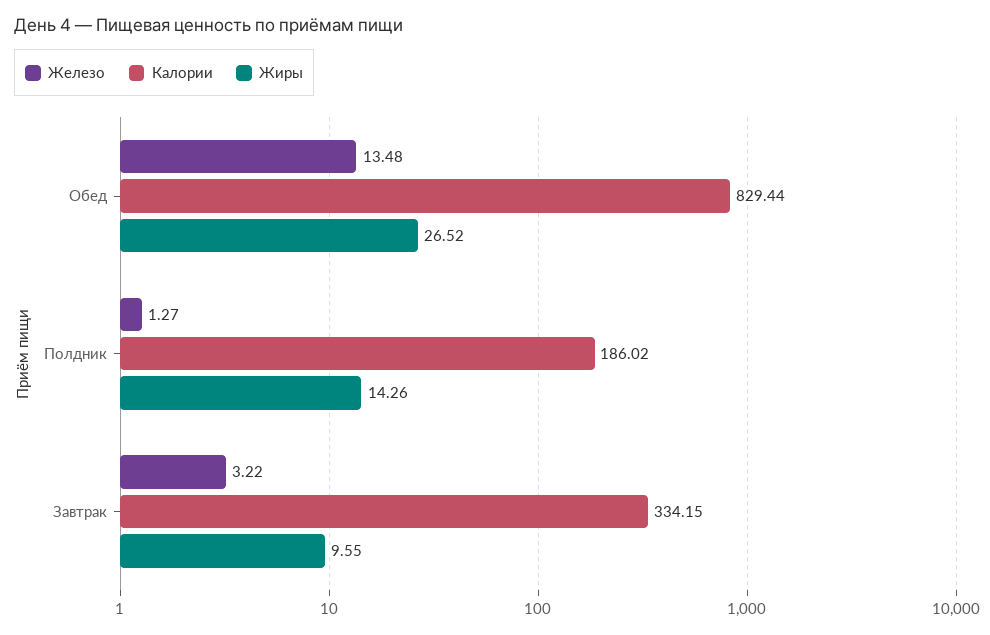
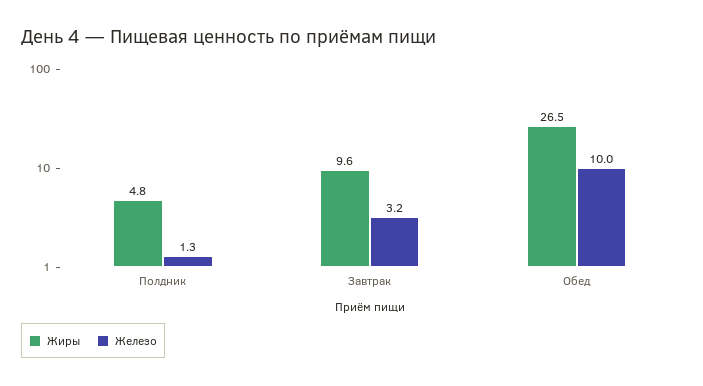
Железо, Обед: 13.48 -> 10
Калории, Обед: 829.44 -> none
Калории, Полдник: 186.02 -> none
Жиры, Полдник: 14.26 -> 4.8
Калории, Завтрак: 334.15 -> none

